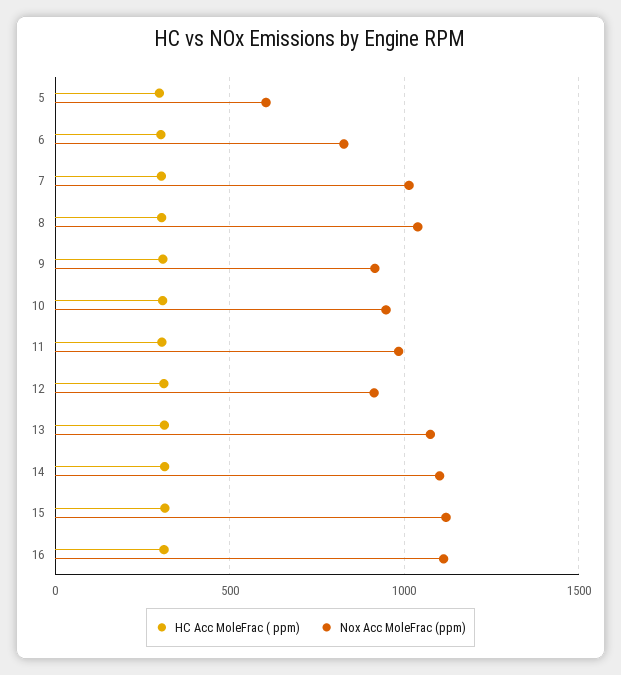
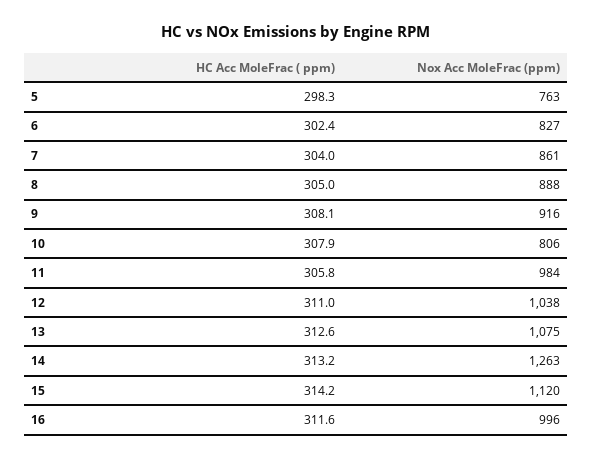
Nox Acc MoleFrac (ppm), 5: 600 -> 763
Nox Acc MoleFrac (ppm), 7: 1000 -> 861
Nox Acc MoleFrac (ppm), 8: 1050 -> 888
Nox Acc MoleFrac (ppm), 10: 950 -> 806
Nox Acc MoleFrac (ppm), 12: 900 -> 1038
Nox Acc MoleFrac (ppm), 14: 1100 -> 1263
Nox Acc MoleFrac (ppm), 16: 1100 -> 996

